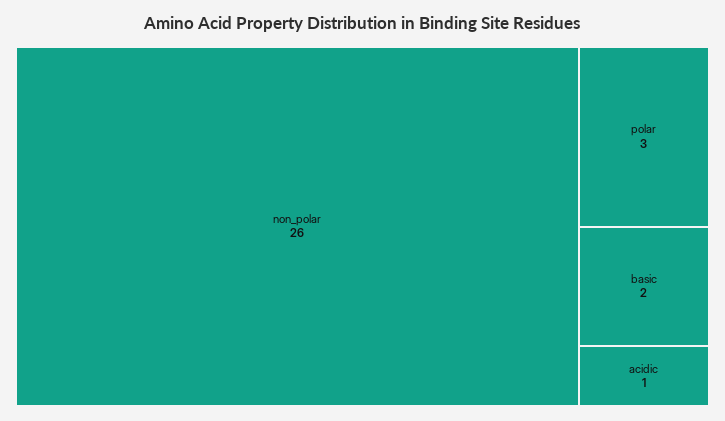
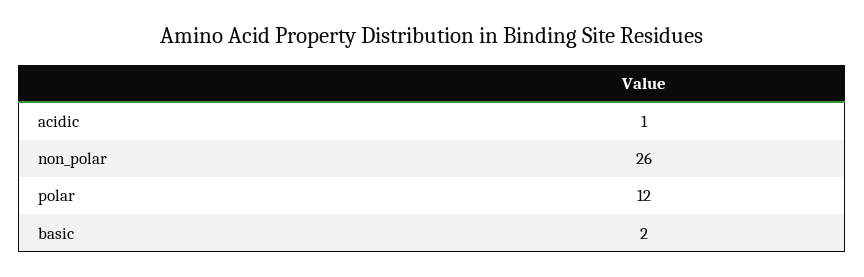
polar: 3 -> 12

